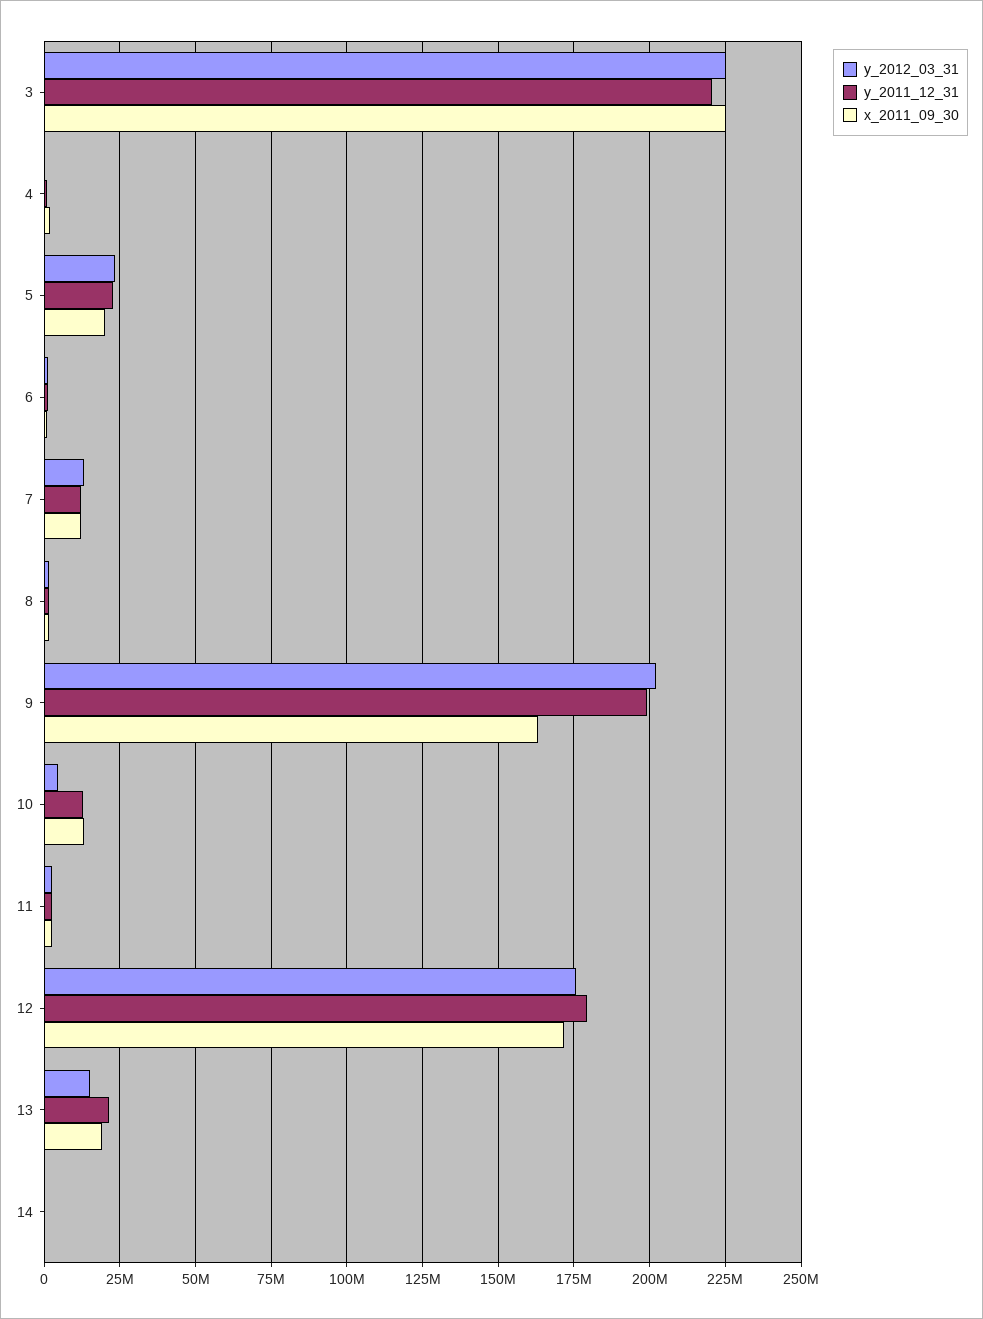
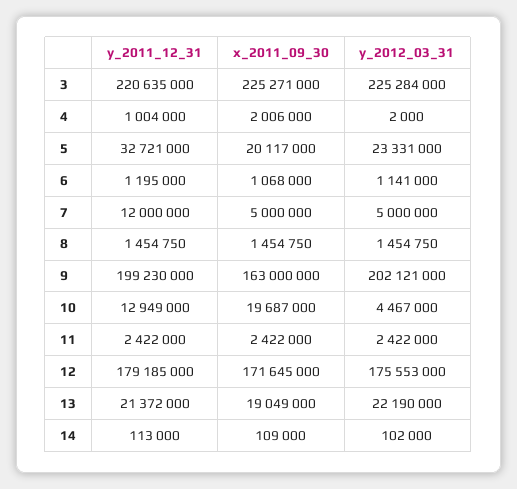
y_2011_12_31, 5: 22500000 -> 32721000
y_2012_03_31, 7: 12500000 -> 5000000
x_2011_09_30, 7: 12500000 -> 5000000
x_2011_09_30, 10: 12500000 -> 19687000
y_2012_03_31, 13: 15000000 -> 22190000

